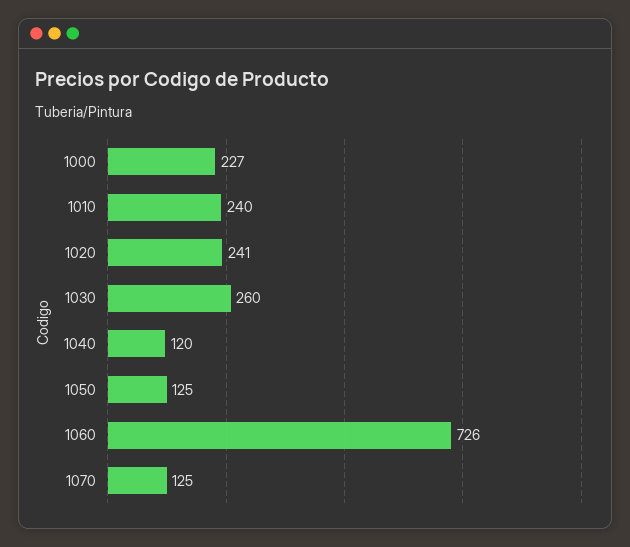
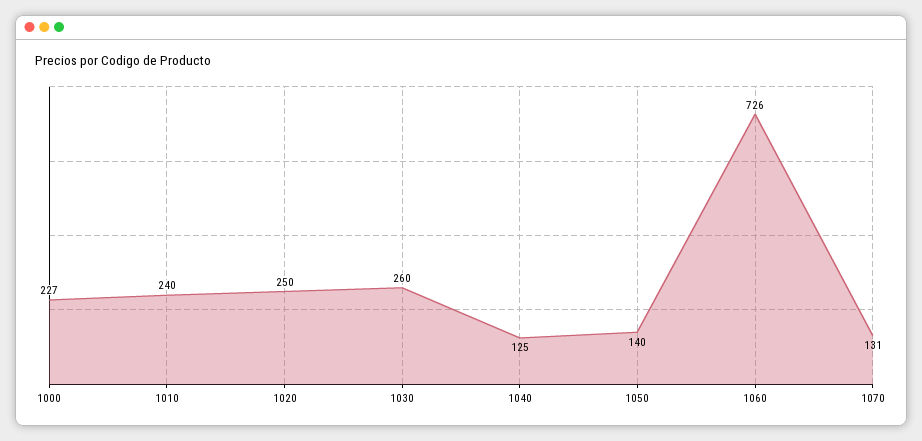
1020: 241 -> 250
1040: 120 -> 125
1050: 125 -> 140
1070: 125 -> 131

